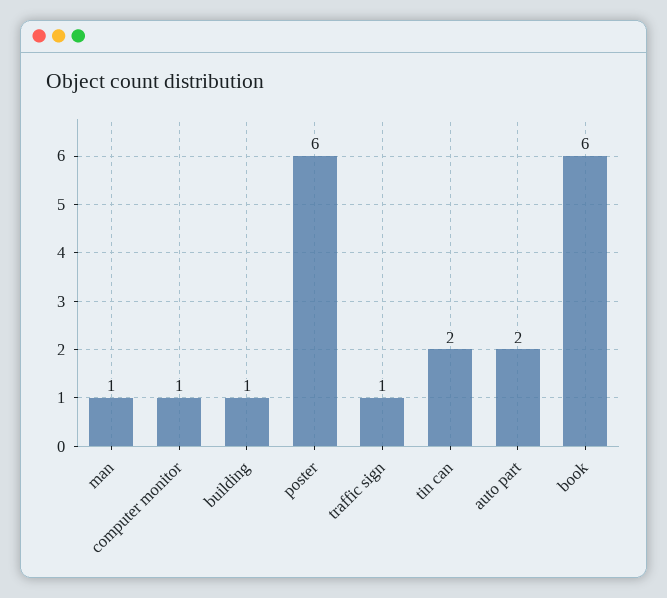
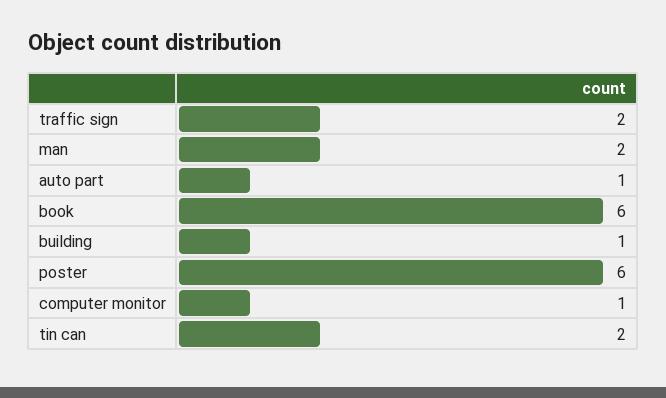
man: 1 -> 2
traffic sign: 1 -> 2
auto part: 2 -> 1

